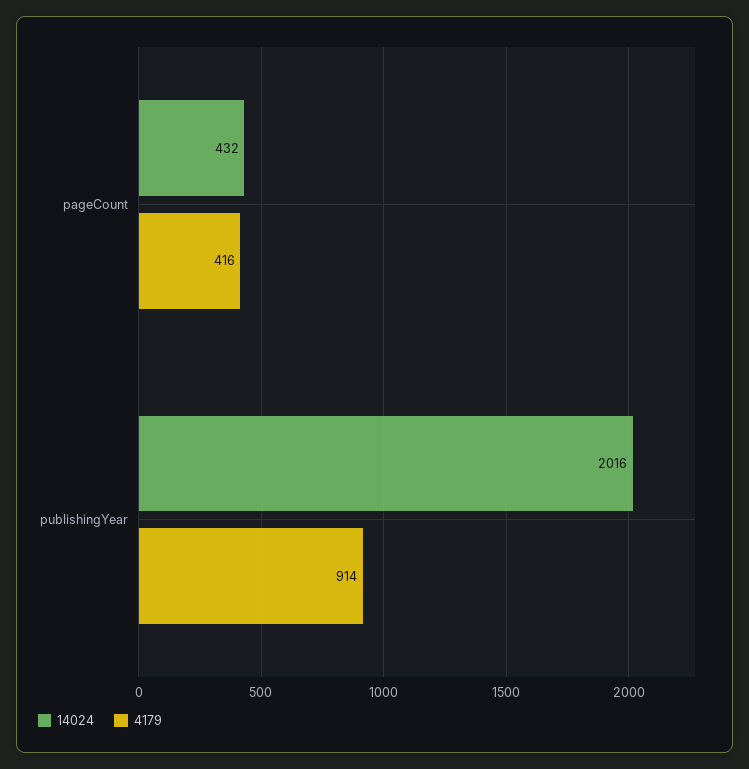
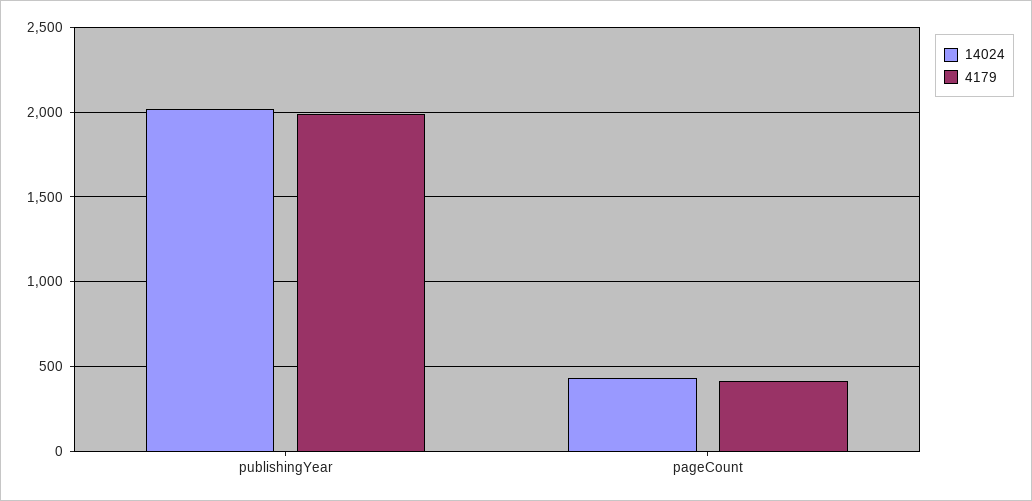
4179, publishingYear: 914 -> 2000

